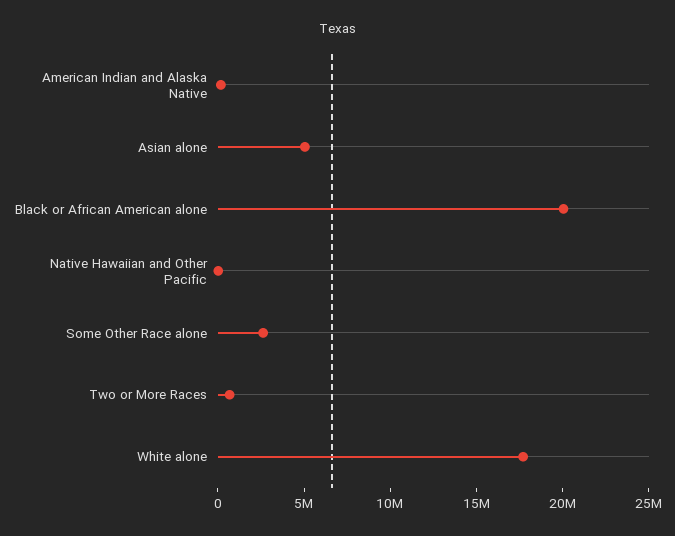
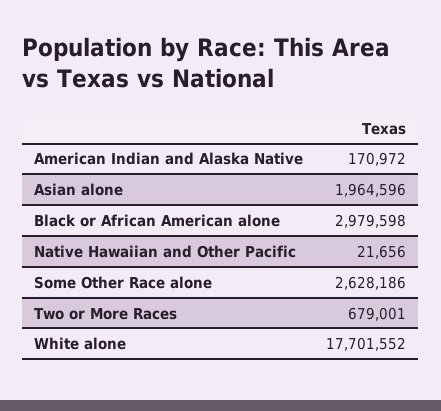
Asian alone: 5000000 -> 1964596
Black or African American alone: 20000000 -> 2979598

